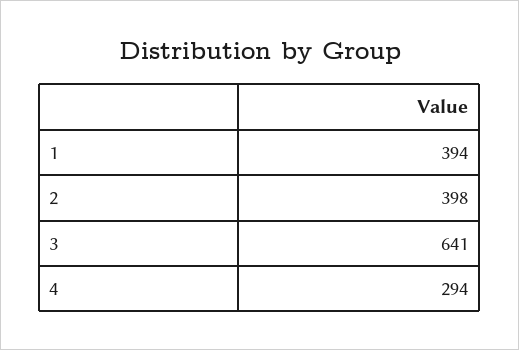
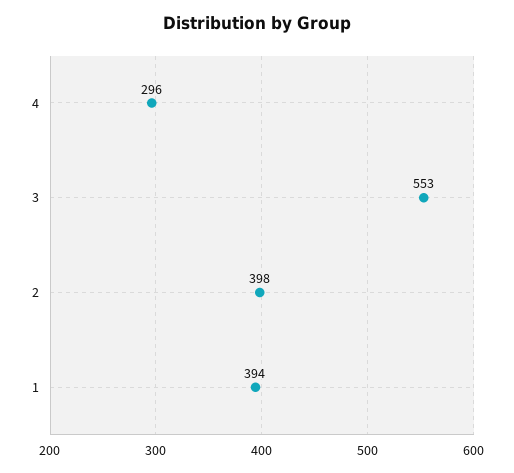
3: 641 -> 553
4: 294 -> 296

